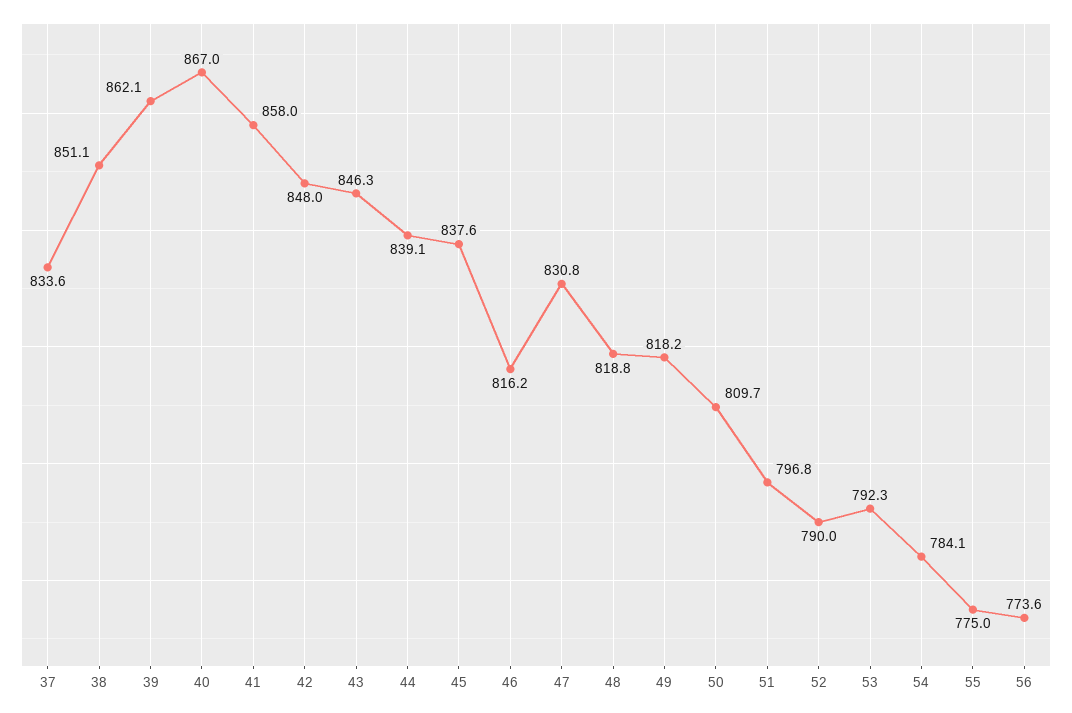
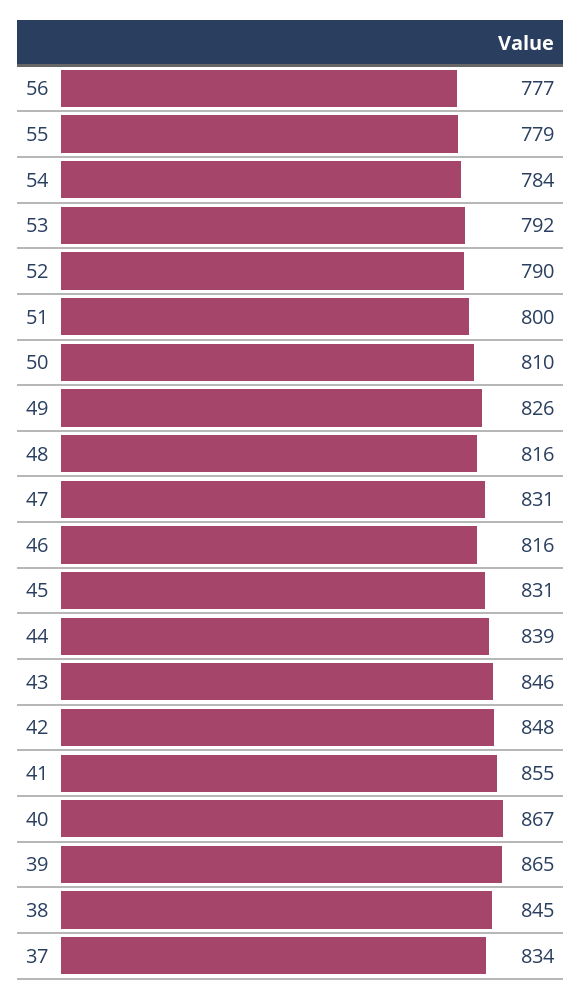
38: 851.1 -> 845
39: 862.1 -> 865
41: 858 -> 855
45: 837.6 -> 831
48: 818.8 -> 816
49: 818.2 -> 826
51: 796.8 -> 800
55: 775 -> 779
56: 773.6 -> 777

